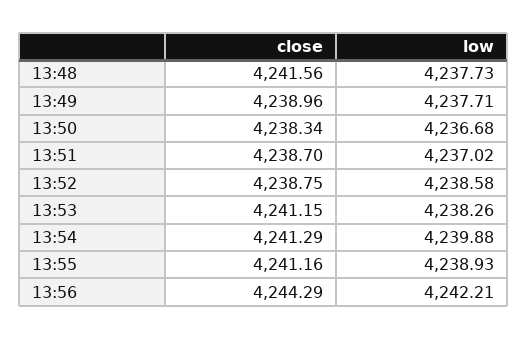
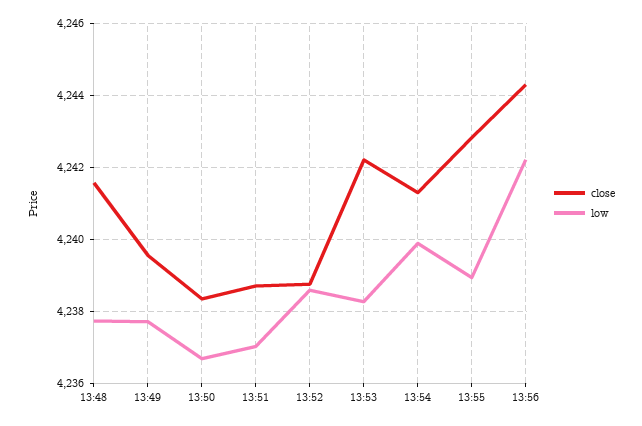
close, 13:49: 4238.96 -> 4239.6
close, 13:53: 4241.15 -> 4242.2
close, 13:55: 4241.16 -> 4242.8

